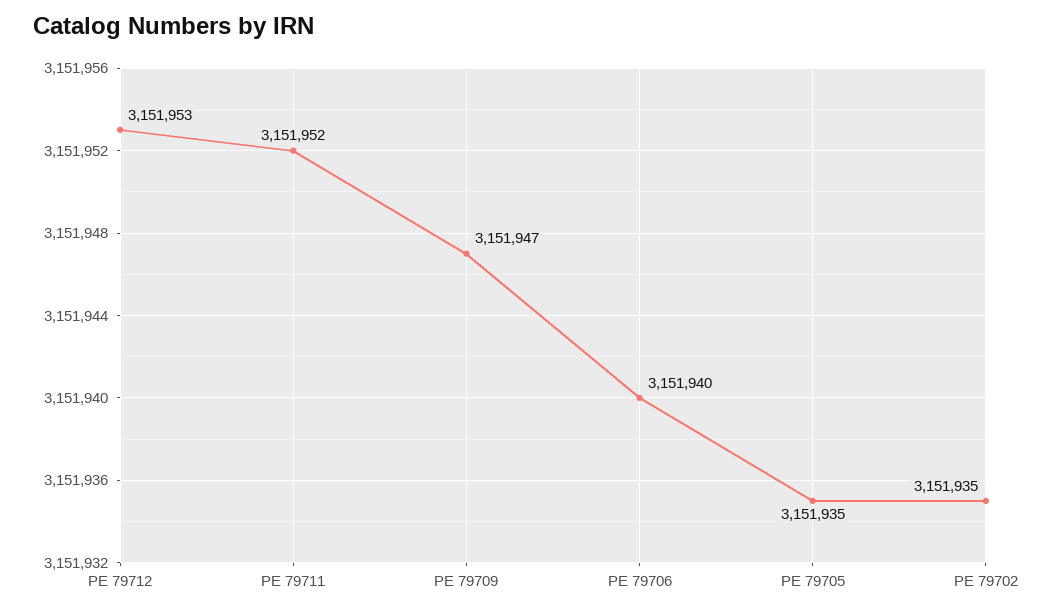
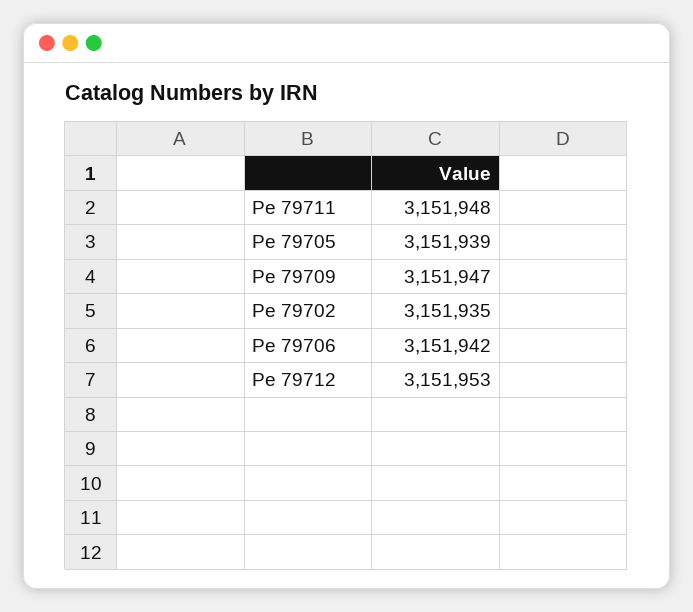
PE 79711: 3151952 -> 3151948
PE 79706: 3151940 -> 3151942
PE 79705: 3151935 -> 3151939

